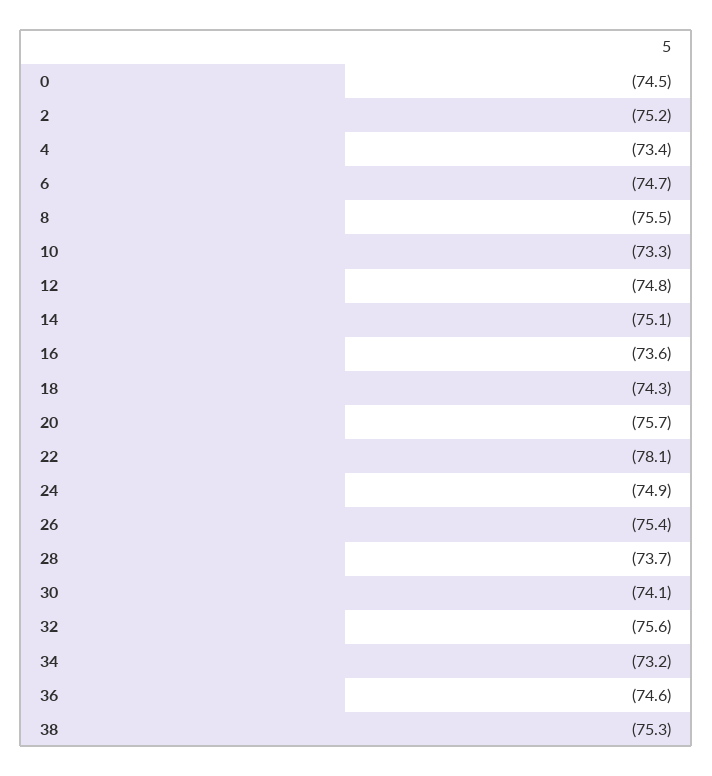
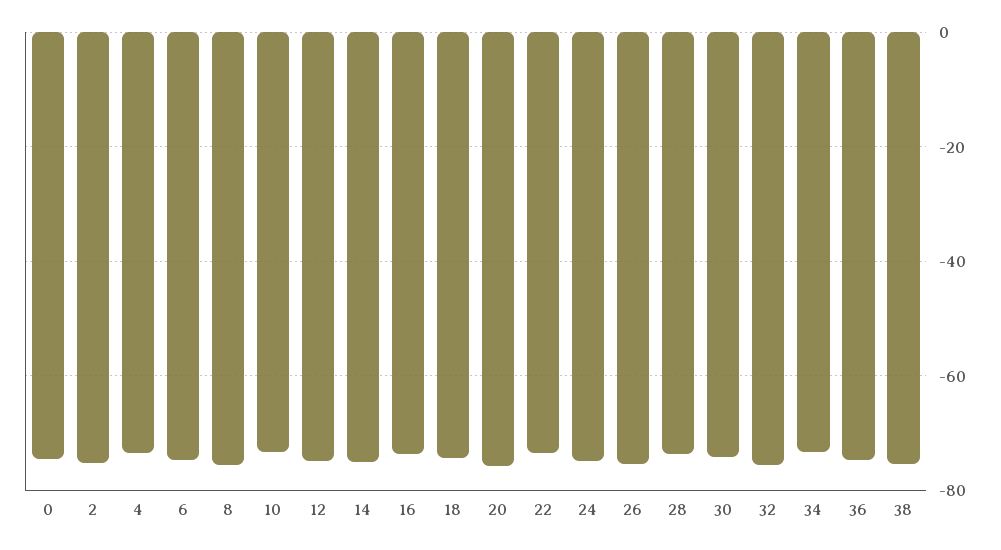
22: -78.1 -> -74

